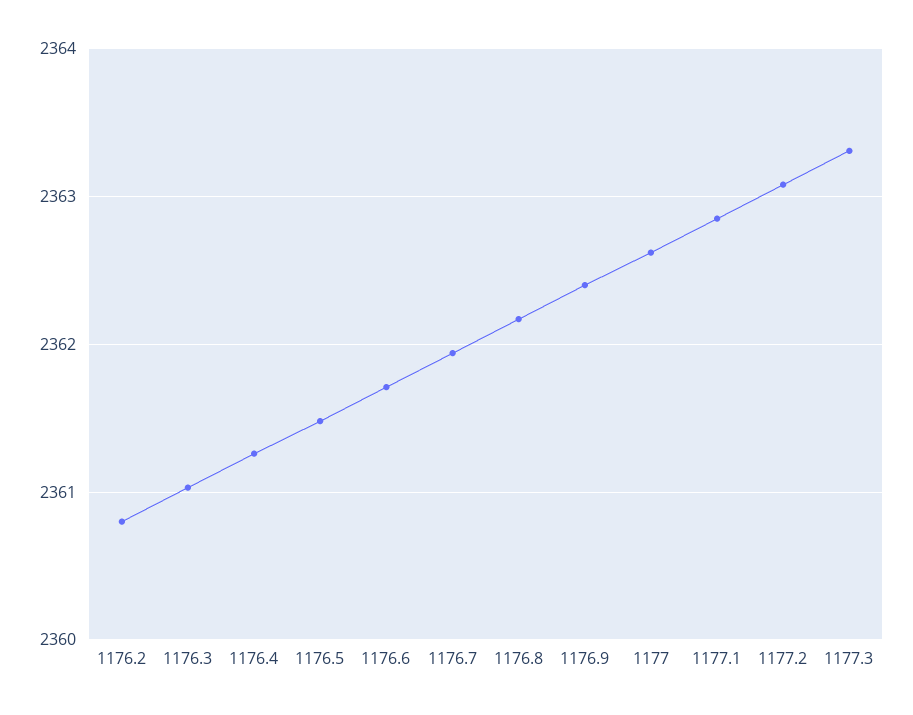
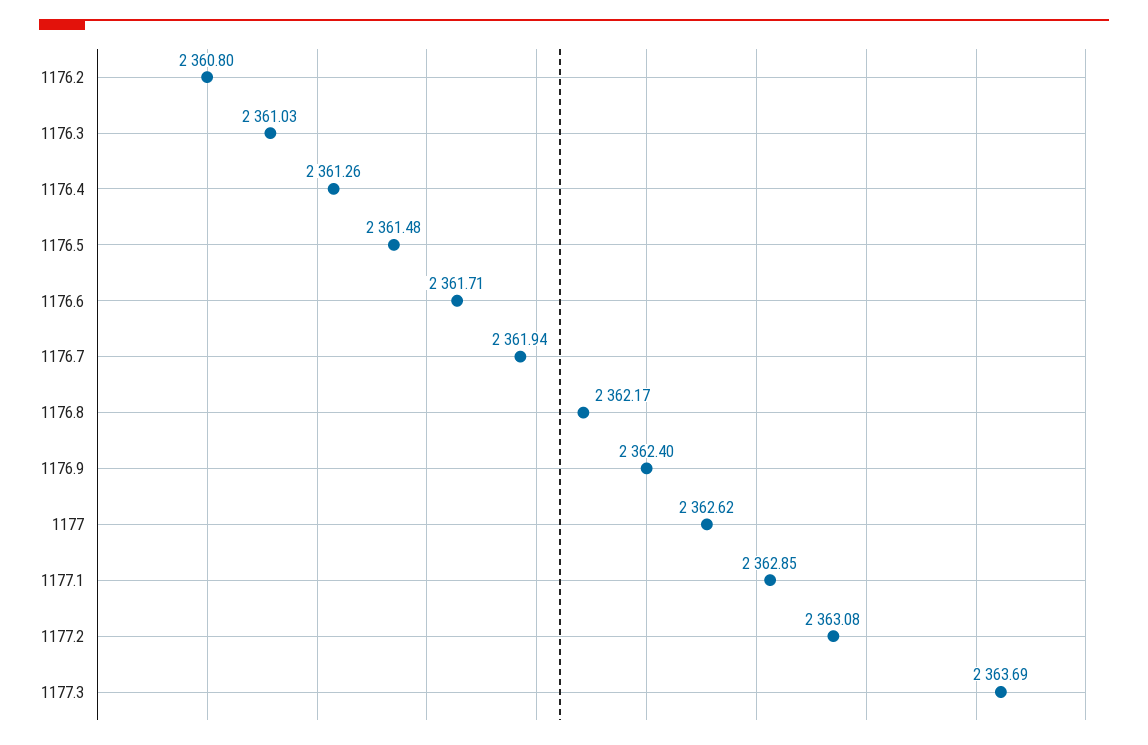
1177.3: 2363.3 -> 2363.69

